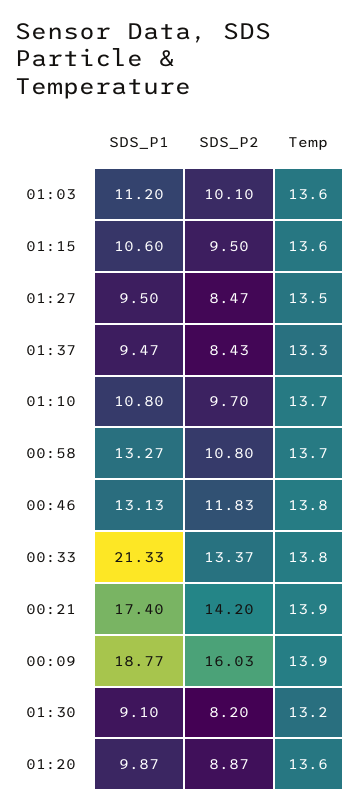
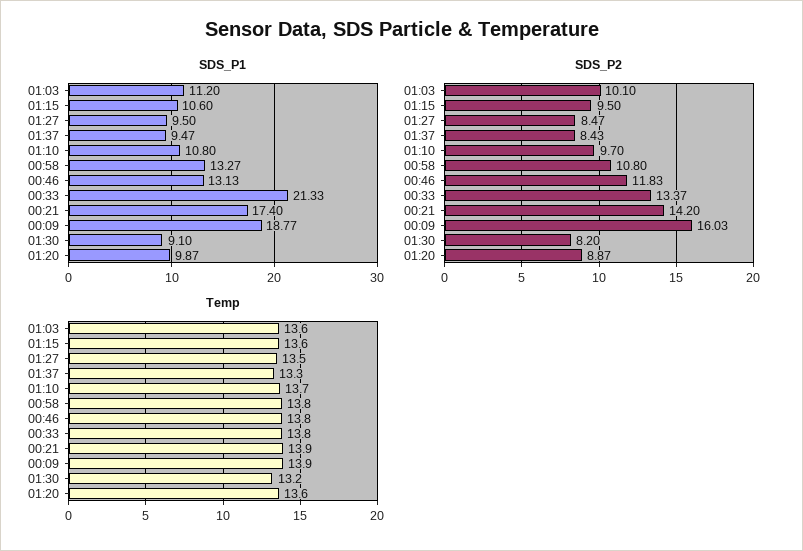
Temp, 00:58: 13.7 -> 13.8

